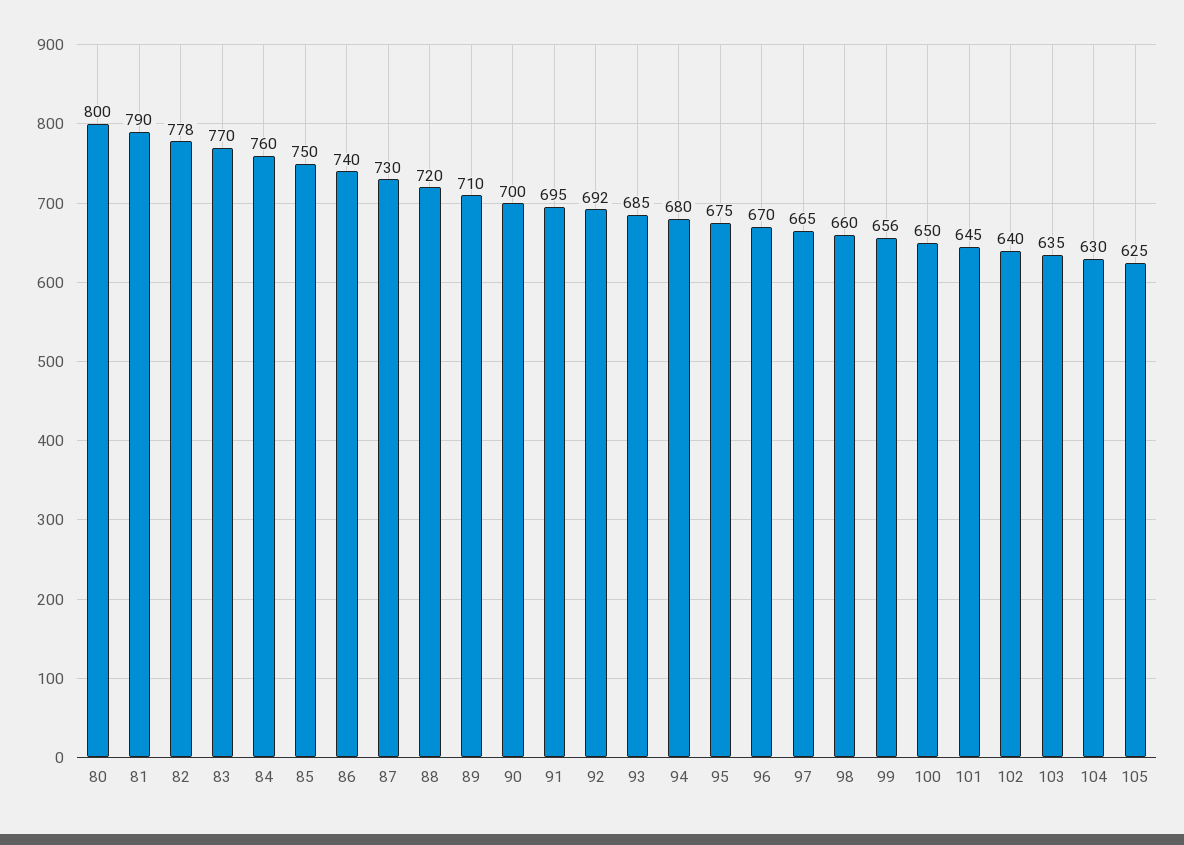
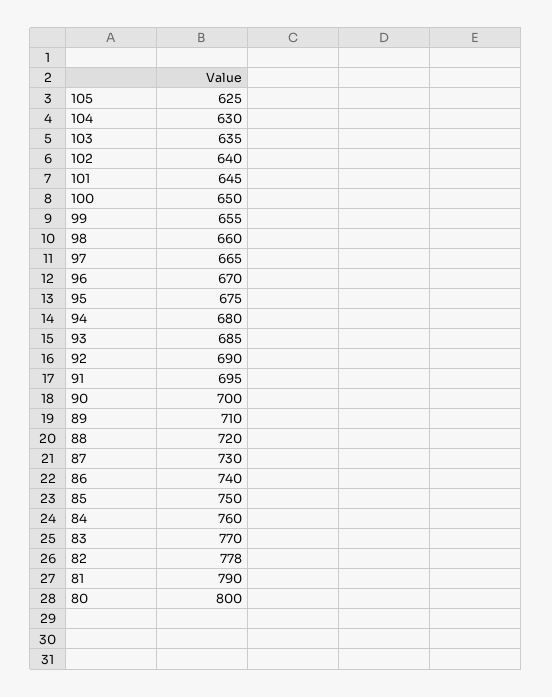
92: 692 -> 690
99: 656 -> 655

